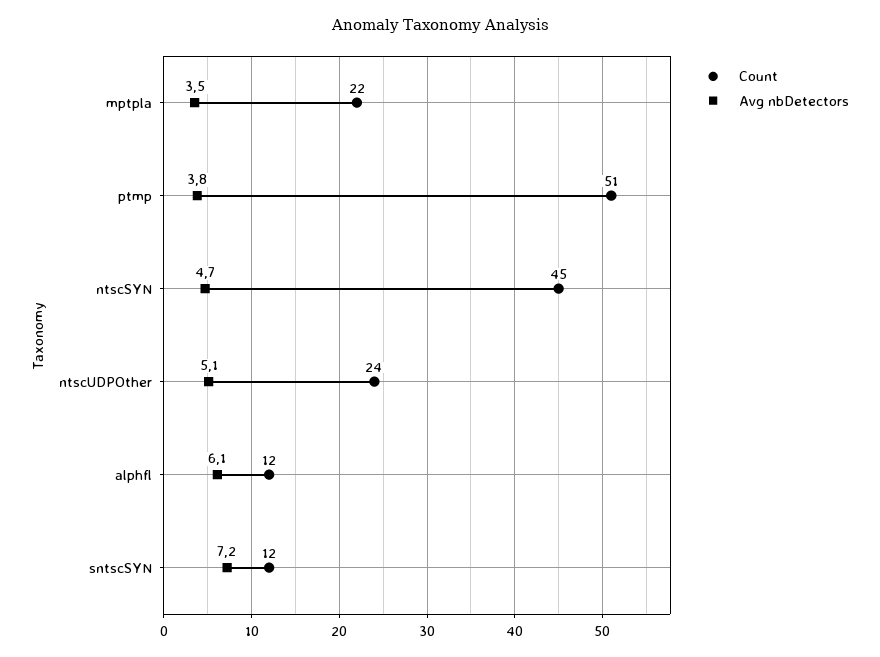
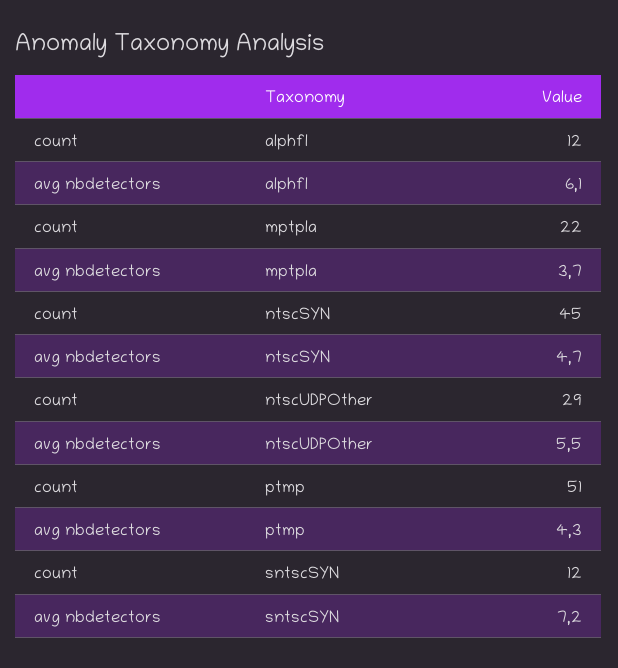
Avg nbDetectors, mptpla: 3.5 -> 3.7
Avg nbDetectors, ptmp: 3.8 -> 4.3
Count, ntscUDPOther: 24 -> 29
Avg nbDetectors, ntscUDPOther: 5.1 -> 5.5

